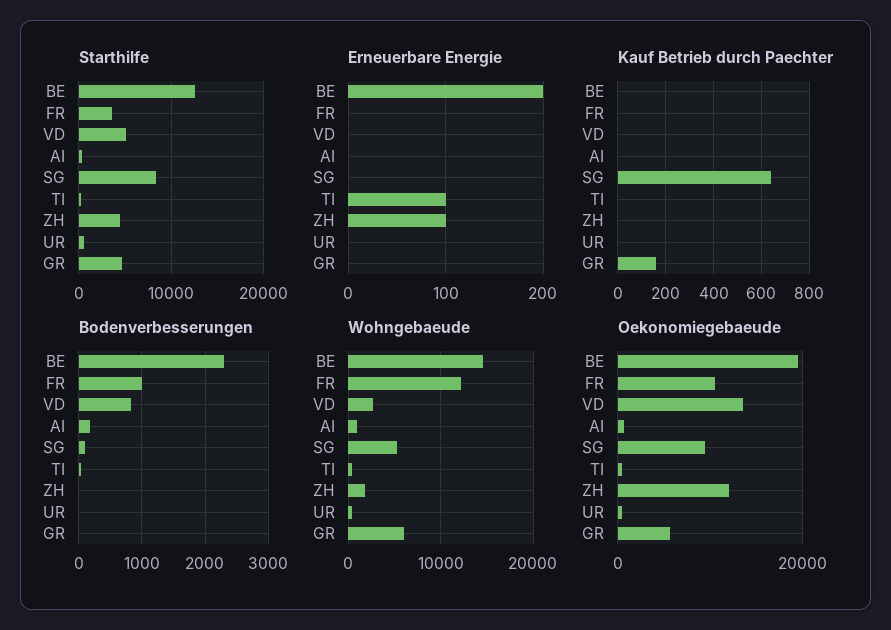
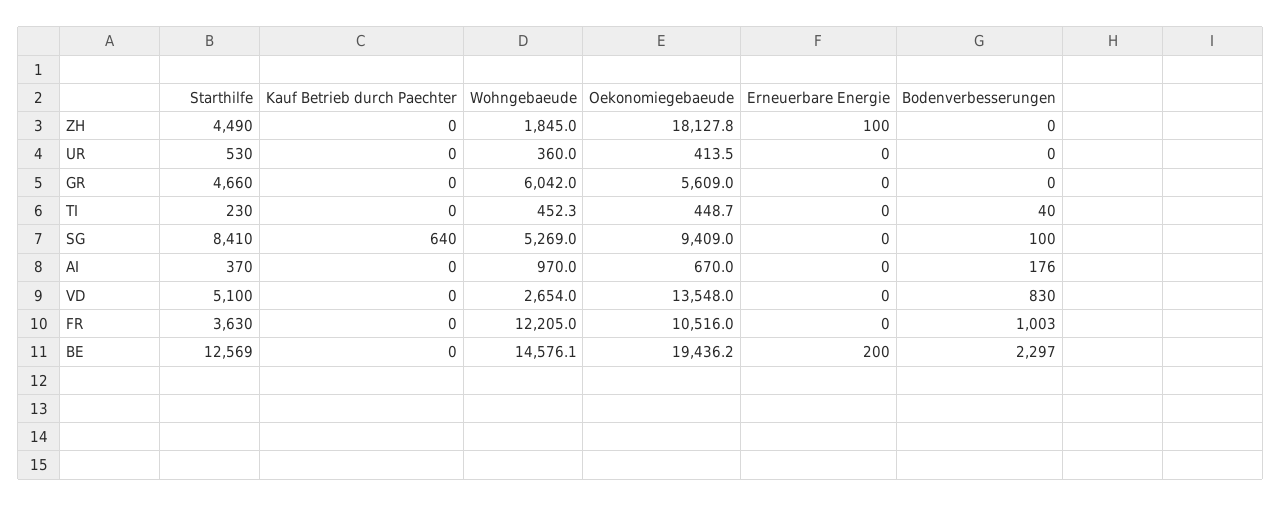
Erneuerbare Energie, TI: 100 -> 0
Kauf Betrieb durch Paechter, GR: 150 -> 0
Oekonomiegebaeude, ZH: 12000 -> 18127.8

